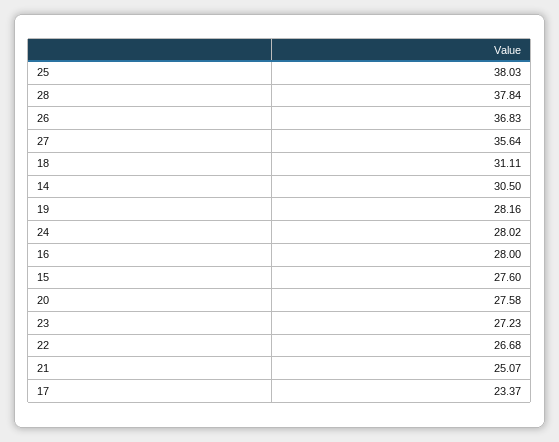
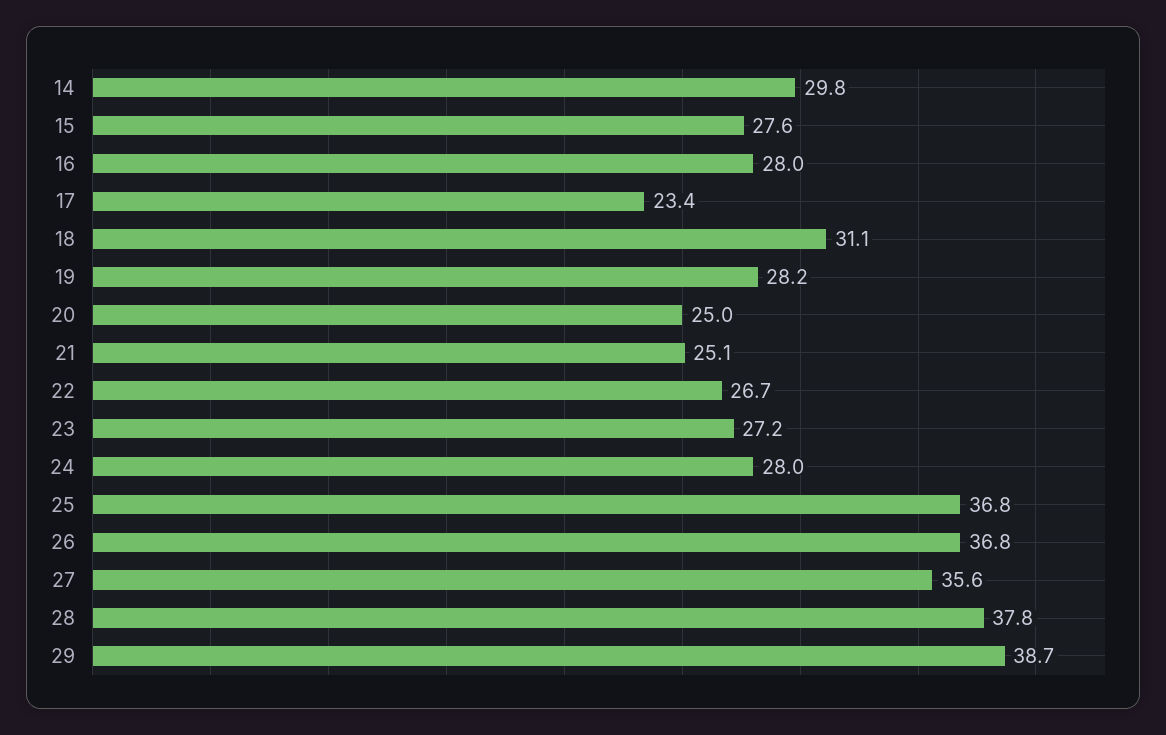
25: 38.03 -> 36.8
14: 30.5 -> 29.8
20: 27.58 -> 25
29: none -> 38.7

